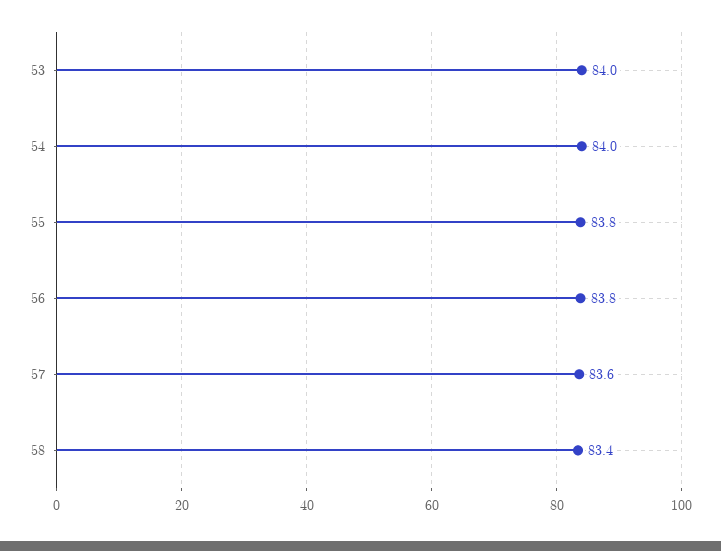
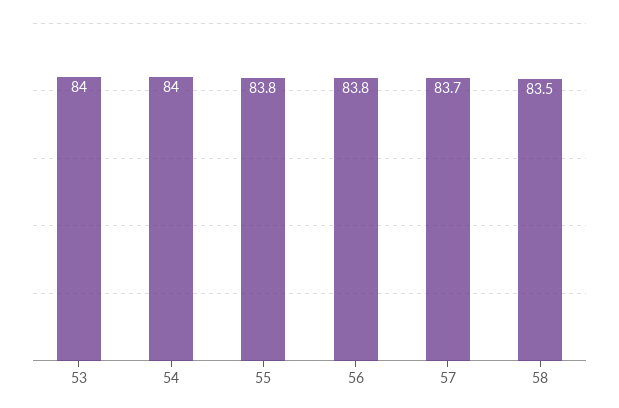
57: 83.6 -> 83.7
58: 83.4 -> 83.5

